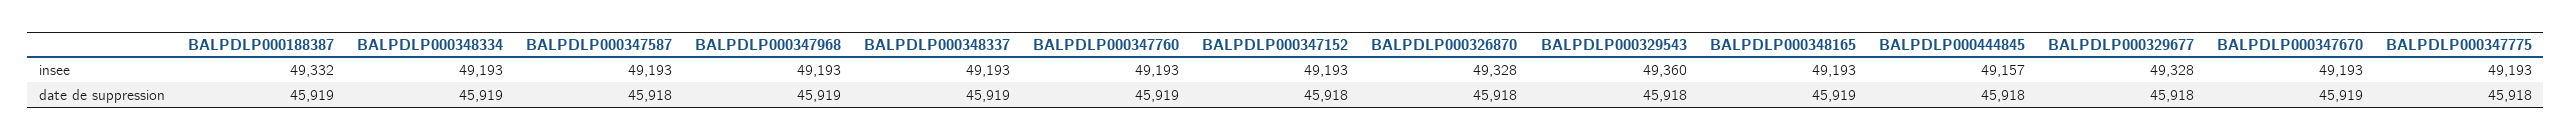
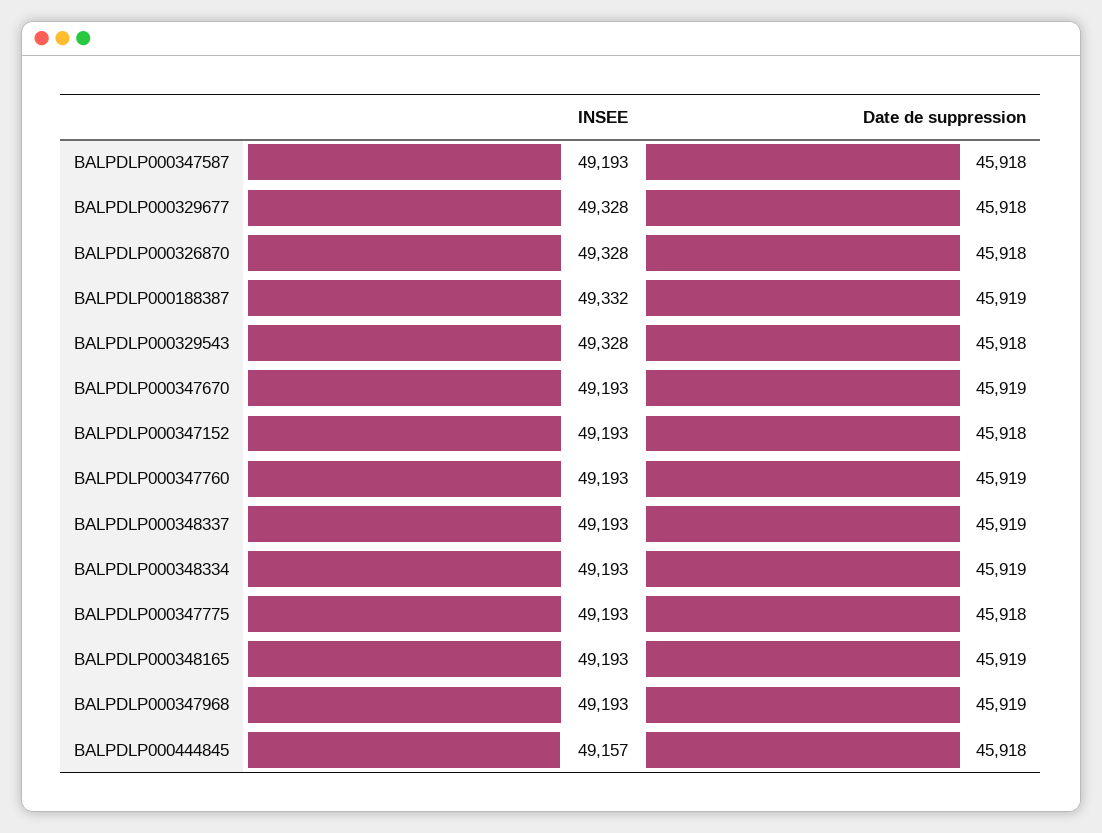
BALPDLP000329543, insee: 49360 -> 49328

